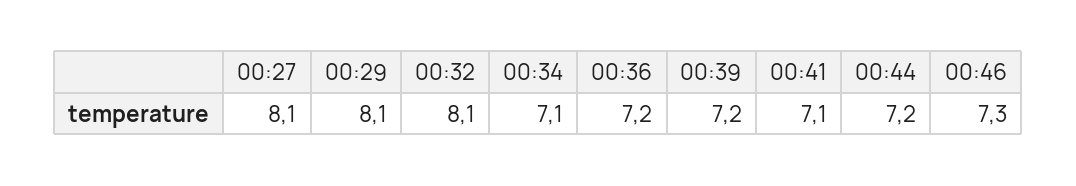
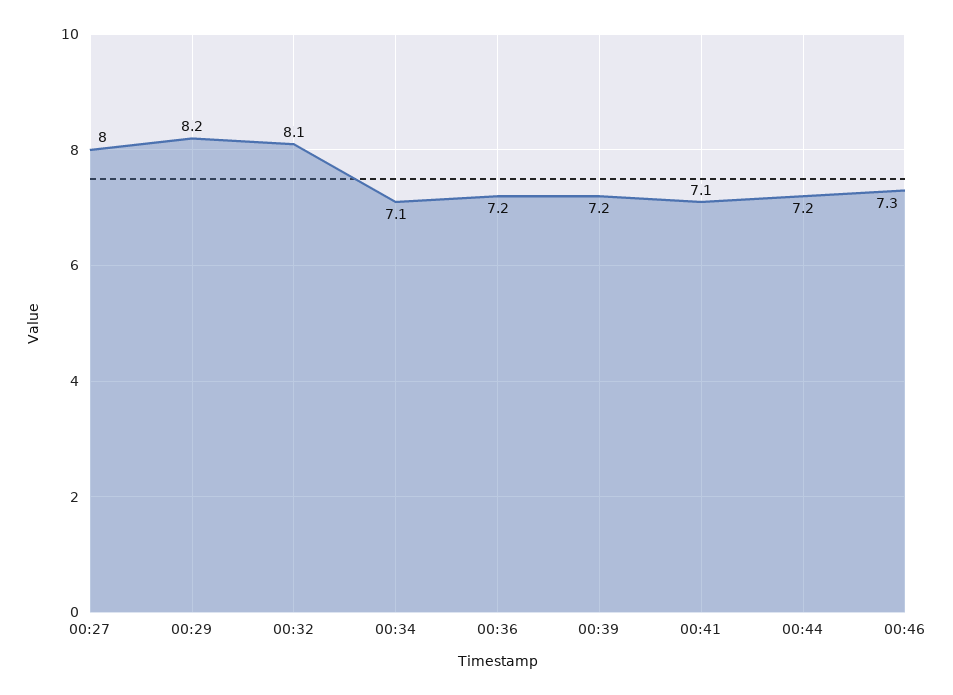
00:27: 8.1 -> 8
00:29: 8.1 -> 8.2

